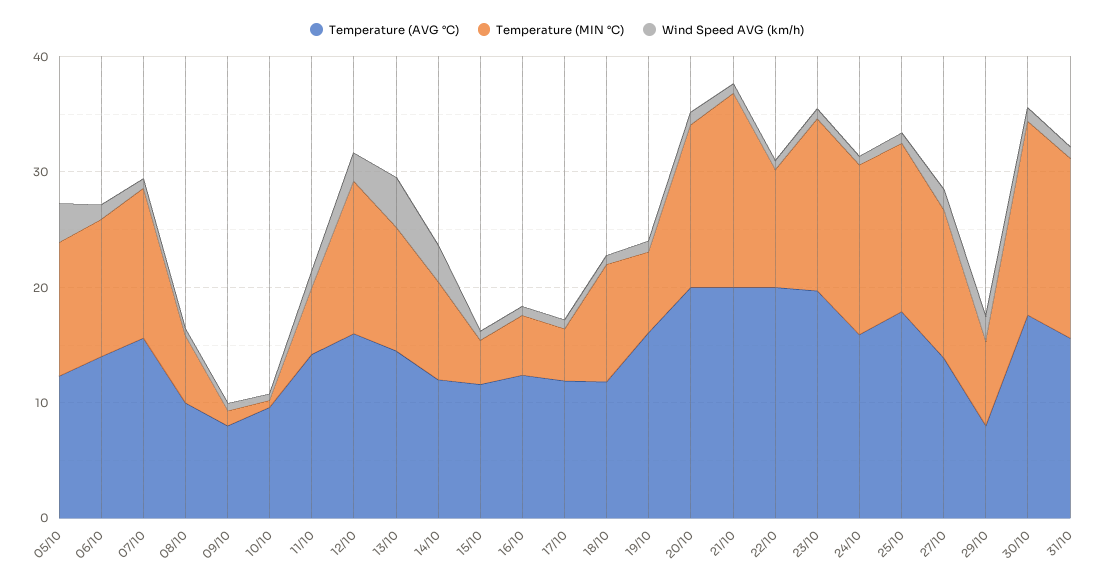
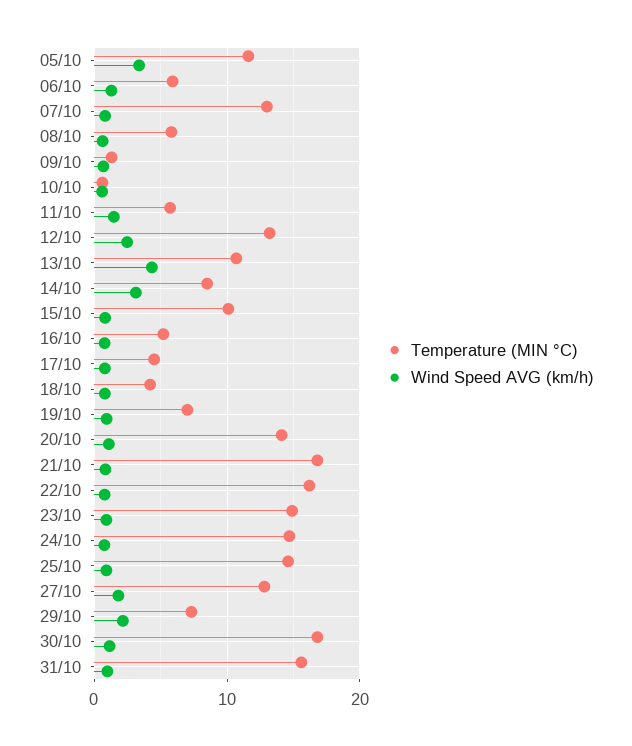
Temperature (AVG °C), 05/10: 12 -> none
Temperature (AVG °C), 06/10: 14 -> none
Temperature (MIN °C), 06/10: 12 -> 6
Temperature (AVG °C), 07/10: 16 -> none
Temperature (AVG °C), 08/10: 10 -> none
Temperature (AVG °C), 09/10: 8 -> none
Temperature (AVG °C), 10/10: 10 -> none
Temperature (AVG °C), 11/10: 14 -> none
Temperature (AVG °C), 12/10: 16 -> none
Temperature (AVG °C), 13/10: 14 -> none
Temperature (AVG °C), 14/10: 12 -> none
Temperature (AVG °C), 15/10: 12 -> none
Temperature (MIN °C), 15/10: 4 -> 10
Temperature (AVG °C), 16/10: 12 -> none
Temperature (AVG °C), 17/10: 12 -> none
Temperature (AVG °C), 18/10: 12 -> none
Temperature (MIN °C), 18/10: 10 -> 4
Temperature (AVG °C), 19/10: 16 -> none
Temperature (AVG °C), 20/10: 20 -> none
Temperature (AVG °C), 21/10: 20 -> none
Temperature (AVG °C), 22/10: 20 -> none
Temperature (MIN °C), 22/10: 10 -> 16
Temperature (AVG °C), 23/10: 20 -> none
Temperature (AVG °C), 24/10: 16 -> none
Temperature (AVG °C), 25/10: 18 -> none
Temperature (AVG °C), 27/10: 14 -> none
Temperature (AVG °C), 29/10: 8 -> none
Temperature (AVG °C), 30/10: 18 -> none
Temperature (AVG °C), 31/10: 16 -> none

